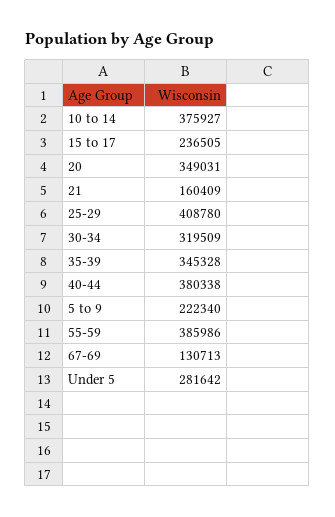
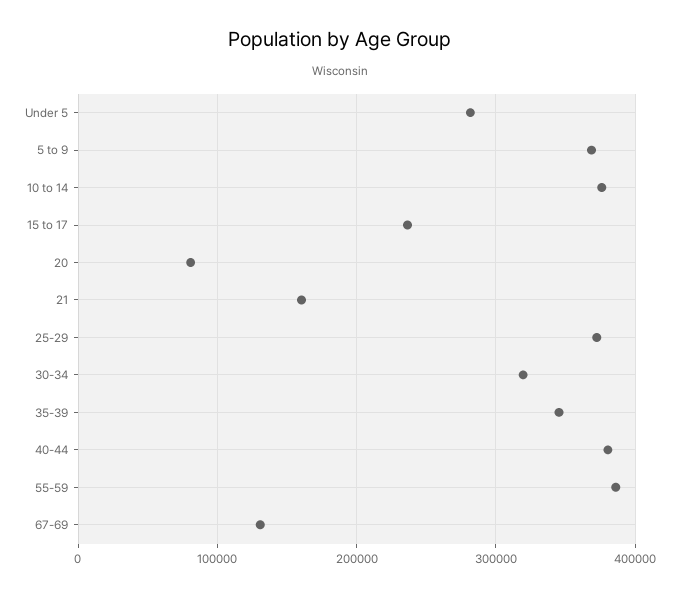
20: 349031 -> 80000
25-29: 408780 -> 370000
5 to 9: 222340 -> 370000

